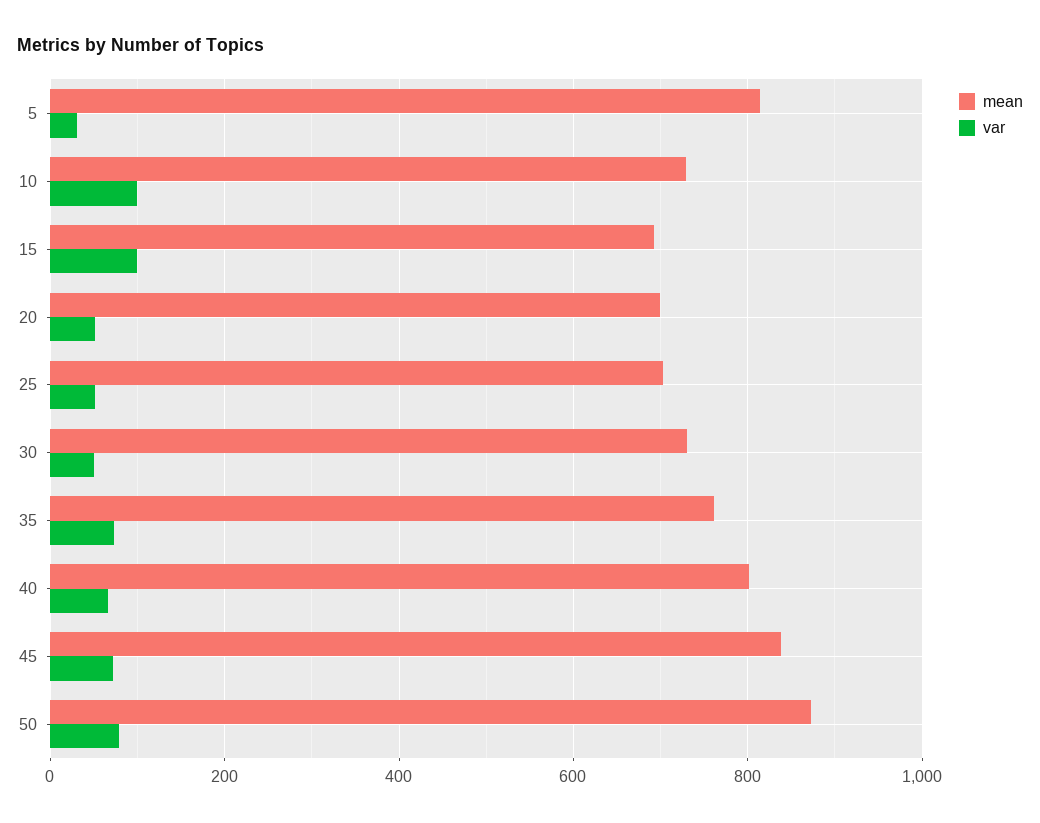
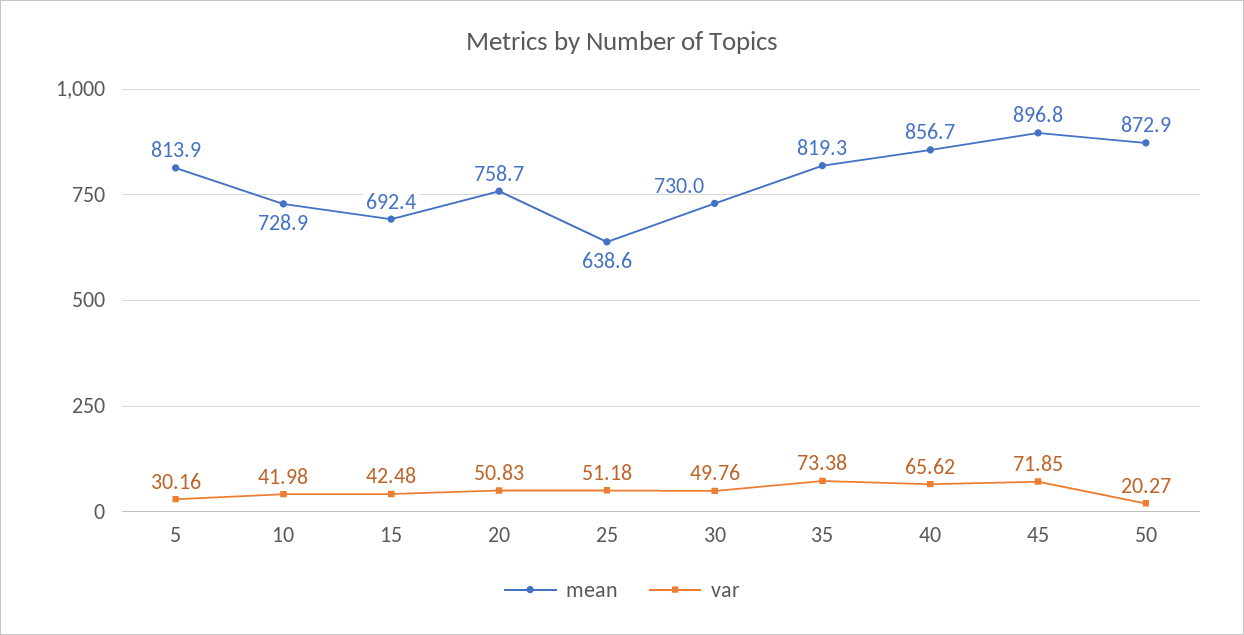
var, 10: 100 -> 41.98
var, 15: 100 -> 42.48
mean, 20: 700 -> 758.7
mean, 25: 700 -> 638.6
mean, 35: 760 -> 819.3
mean, 40: 800 -> 856.7
mean, 45: 840 -> 896.8
var, 50: 80 -> 20.27

